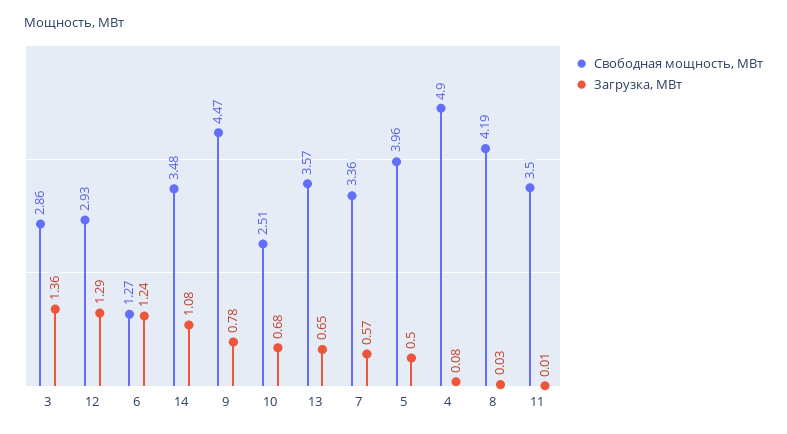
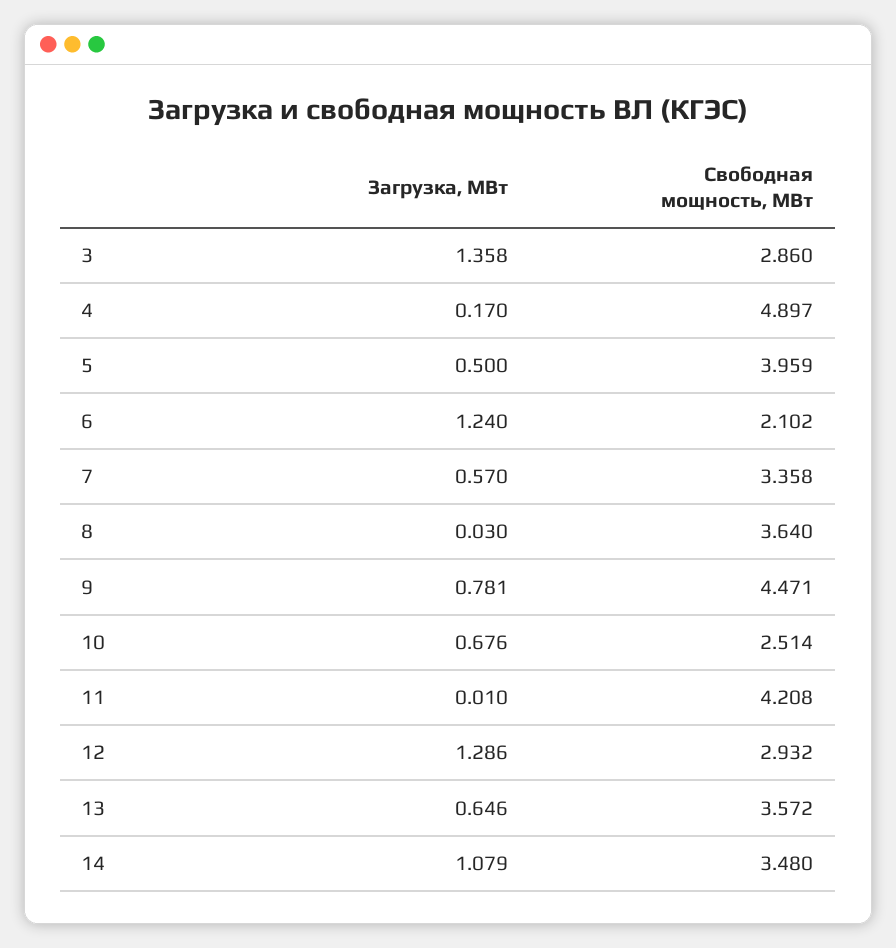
Свободная мощность, МВт, 6: 1.27 -> 2.102
Загрузка, МВт, 4: 0.08 -> 0.17
Свободная мощность, МВт, 8: 4.19 -> 3.64
Свободная мощность, МВт, 11: 3.5 -> 4.208

